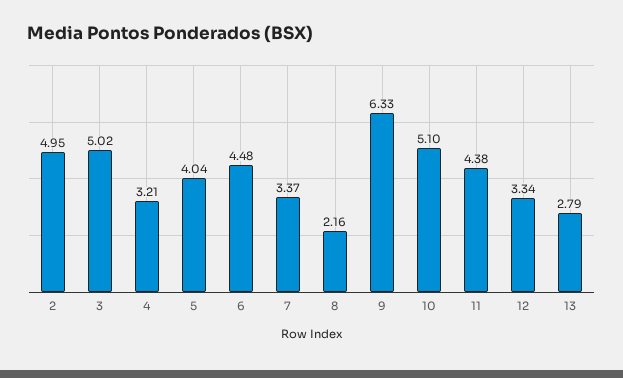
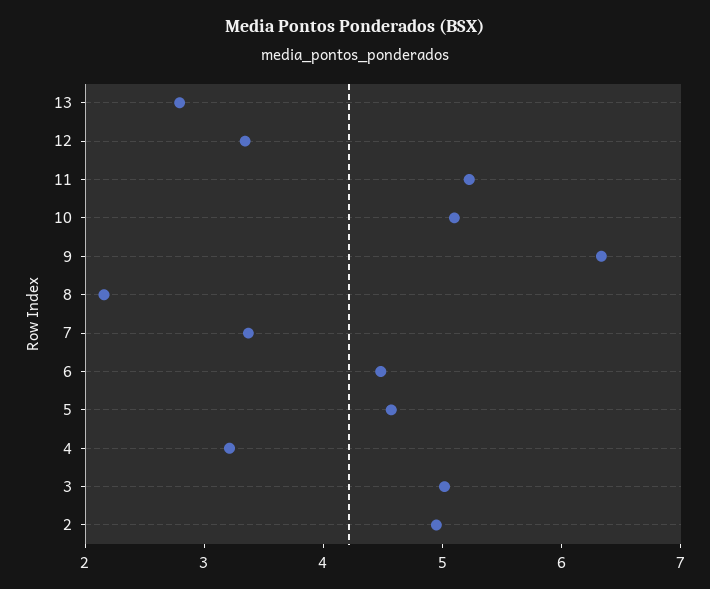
5: 4.04 -> 4.6
11: 4.38 -> 5.2

